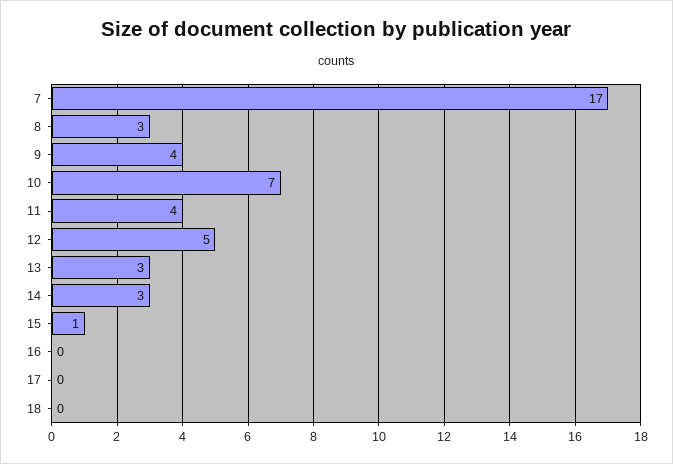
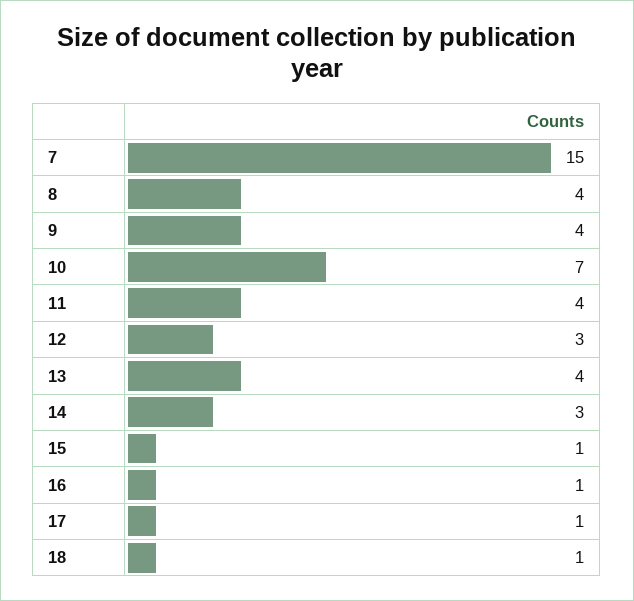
7: 17 -> 15
8: 3 -> 4
12: 5 -> 3
13: 3 -> 4
16: 0 -> 1
17: 0 -> 1
18: 0 -> 1

